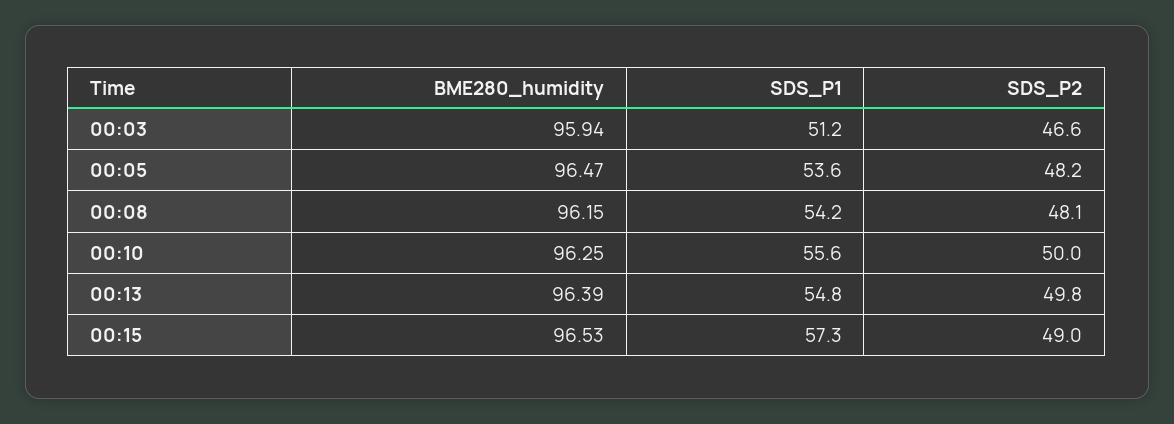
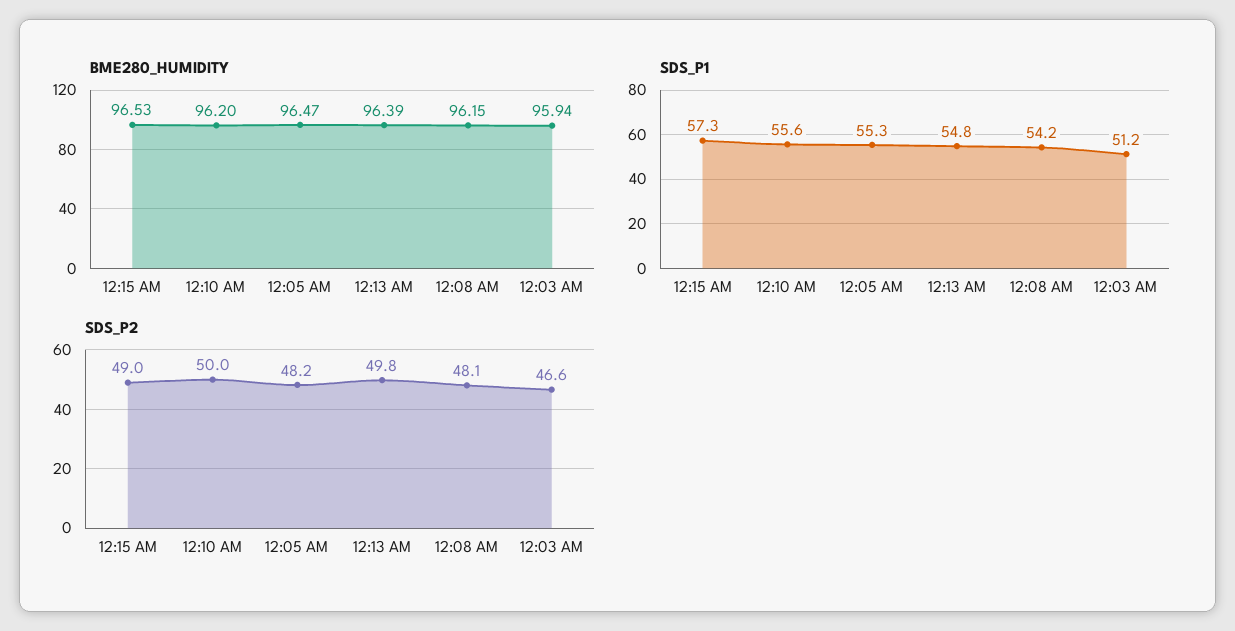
SDS_P1, 00:05: 53.6 -> 55.3
BME280_humidity, 00:10: 96.25 -> 96.2

